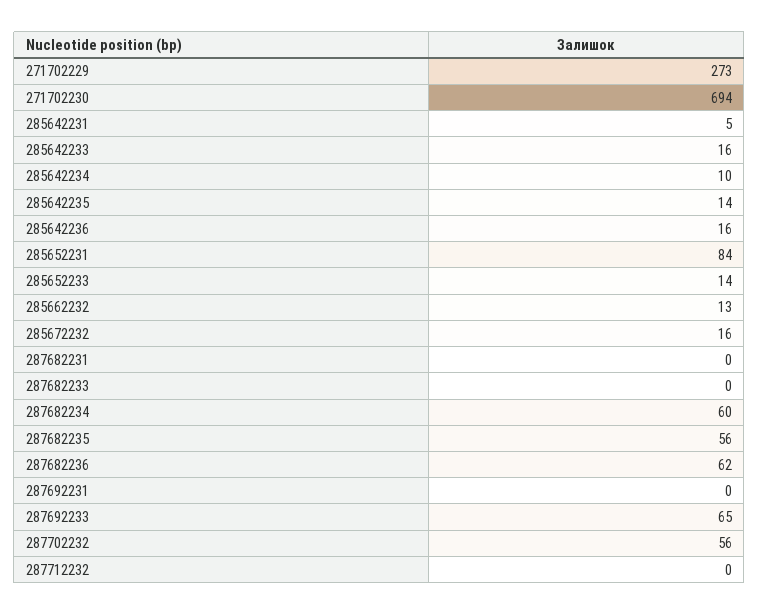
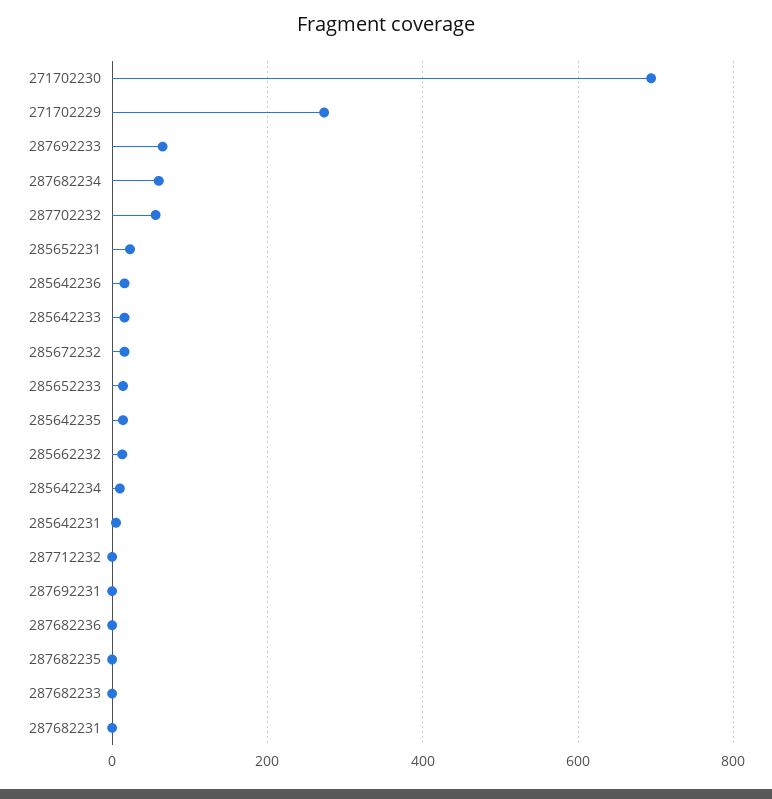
285652231: 84 -> 20
287682235: 56 -> 0
287682236: 62 -> 0

